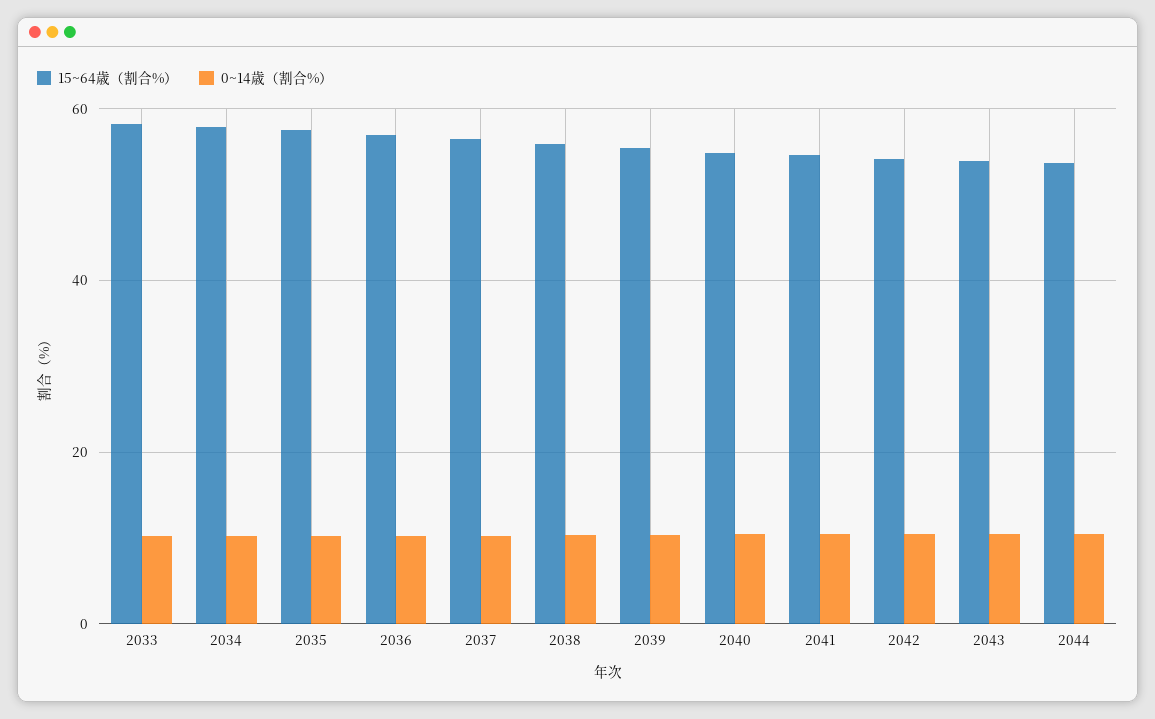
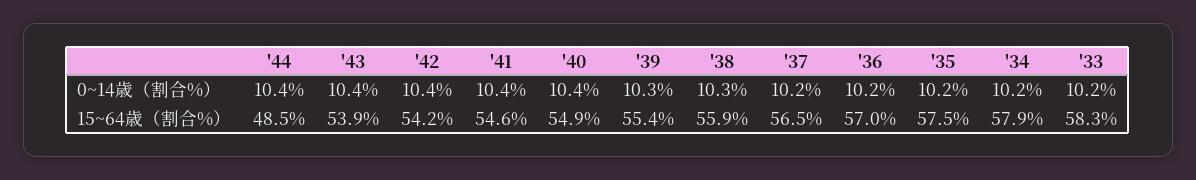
15~64歳（割合%）, 2044: 54 -> 48.5

